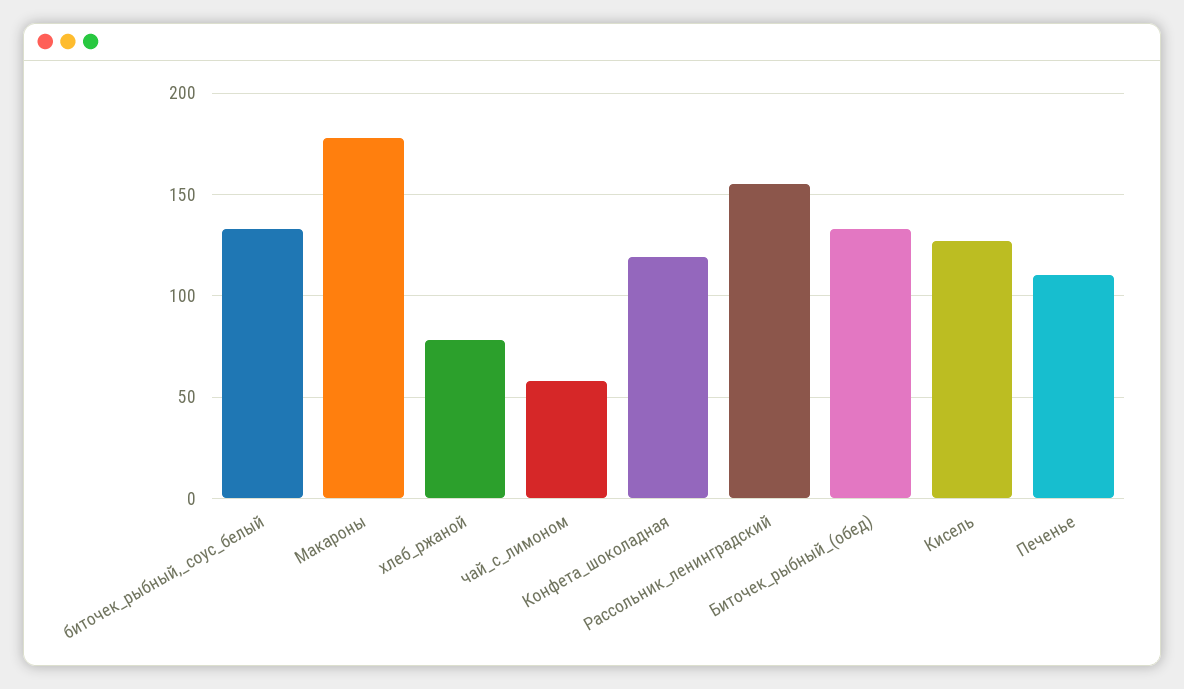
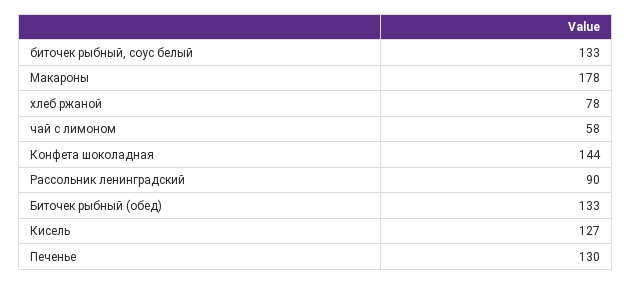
Конфета_шоколадная: 120 -> 144
Рассольник_ленинградский: 155 -> 90
Печенье: 110 -> 130

